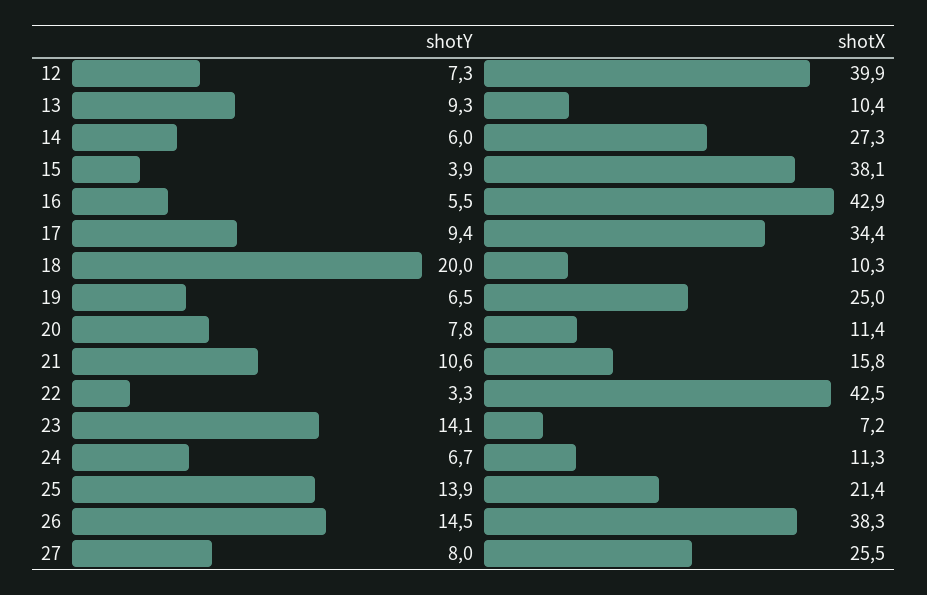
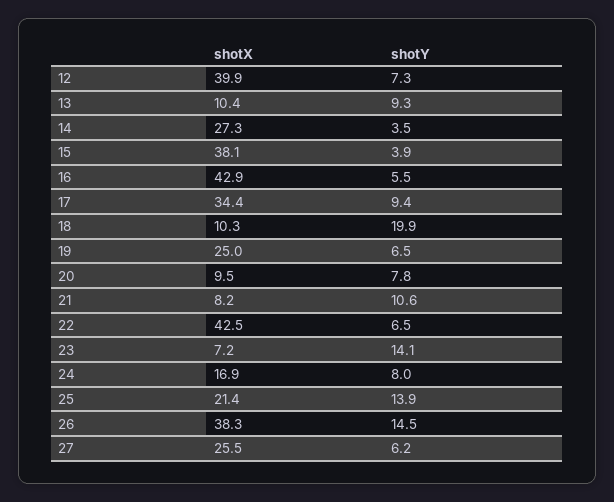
shotY, 14: 6 -> 3.5
shotY, 18: 20 -> 19.9
shotX, 20: 11.4 -> 9.5
shotX, 21: 15.8 -> 8.2
shotY, 22: 3.3 -> 6.5
shotY, 24: 6.7 -> 8
shotX, 24: 11.3 -> 16.9
shotY, 27: 8 -> 6.2

